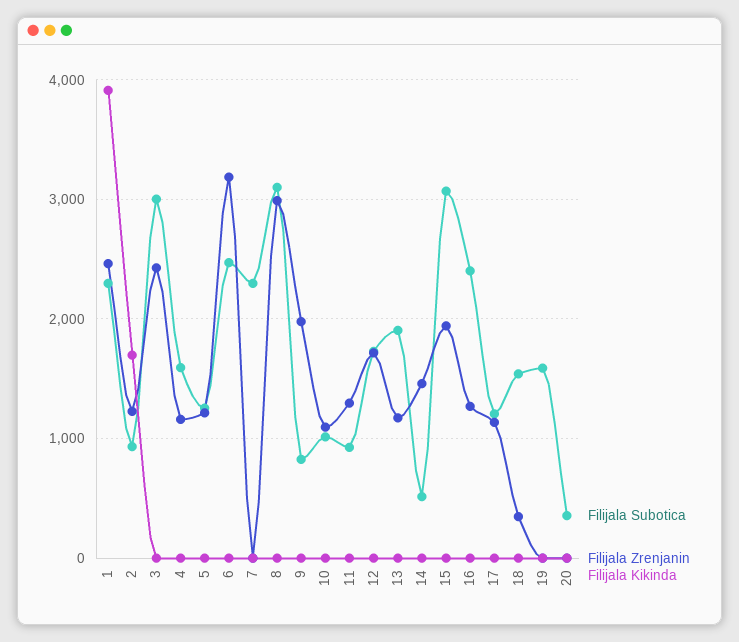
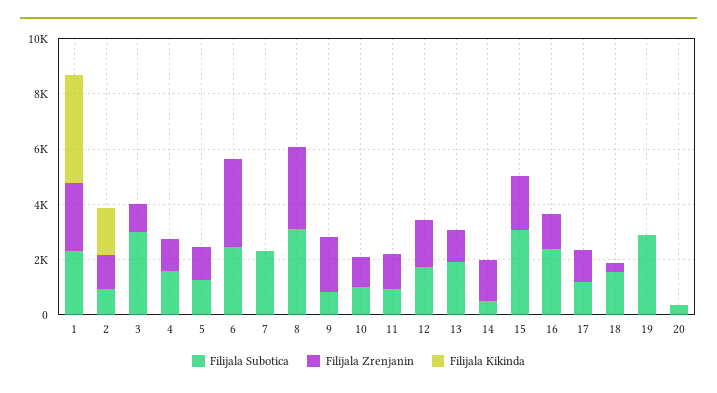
Filijala Zrenjanin, 3: 2400 -> 1000
Filijala Subotica, 19: 1600 -> 3000

